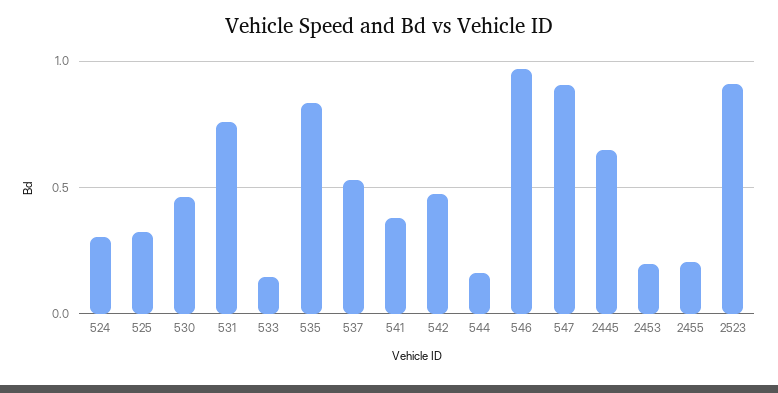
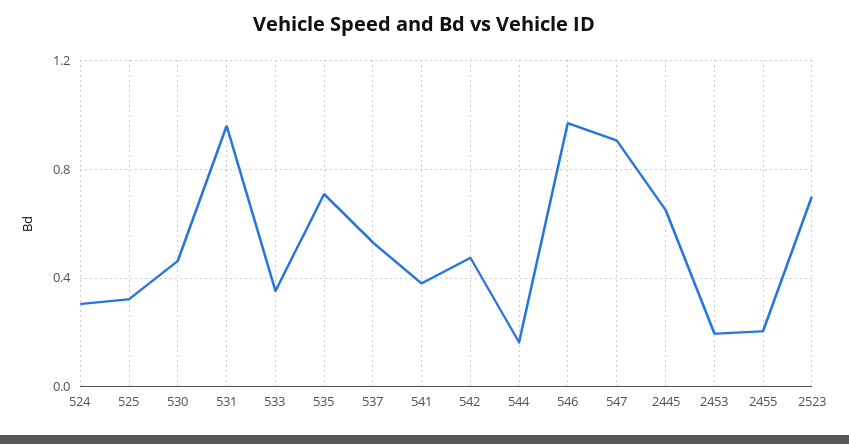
531: 0.75 -> 0.95
533: 0.15 -> 0.35
535: 0.85 -> 0.7
2523: 0.9 -> 0.7

